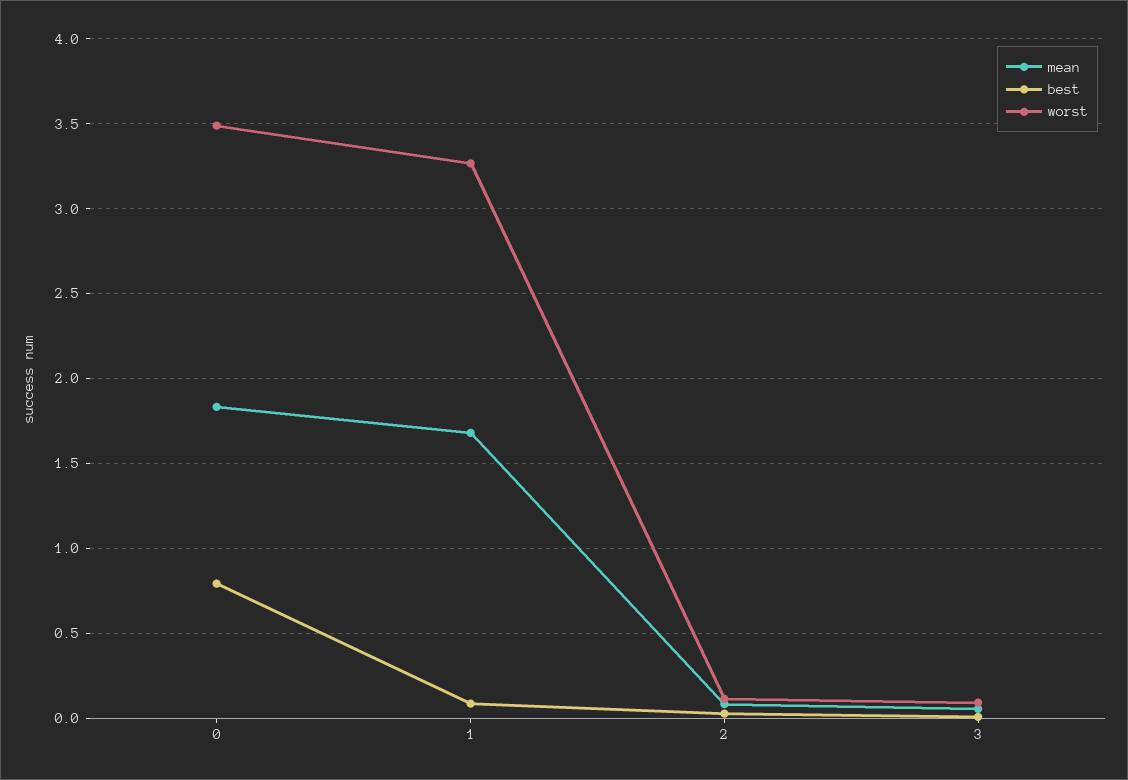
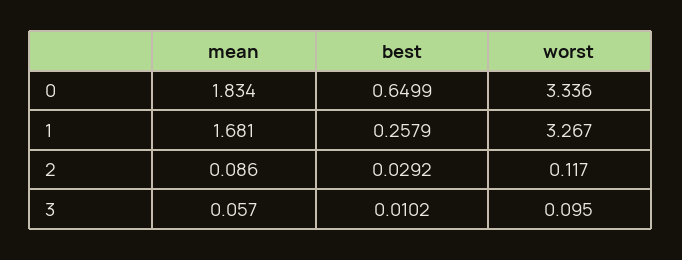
best, 0: 0.8 -> 0.6499
worst, 0: 3.5 -> 3.336
best, 1: 0.1 -> 0.2579

